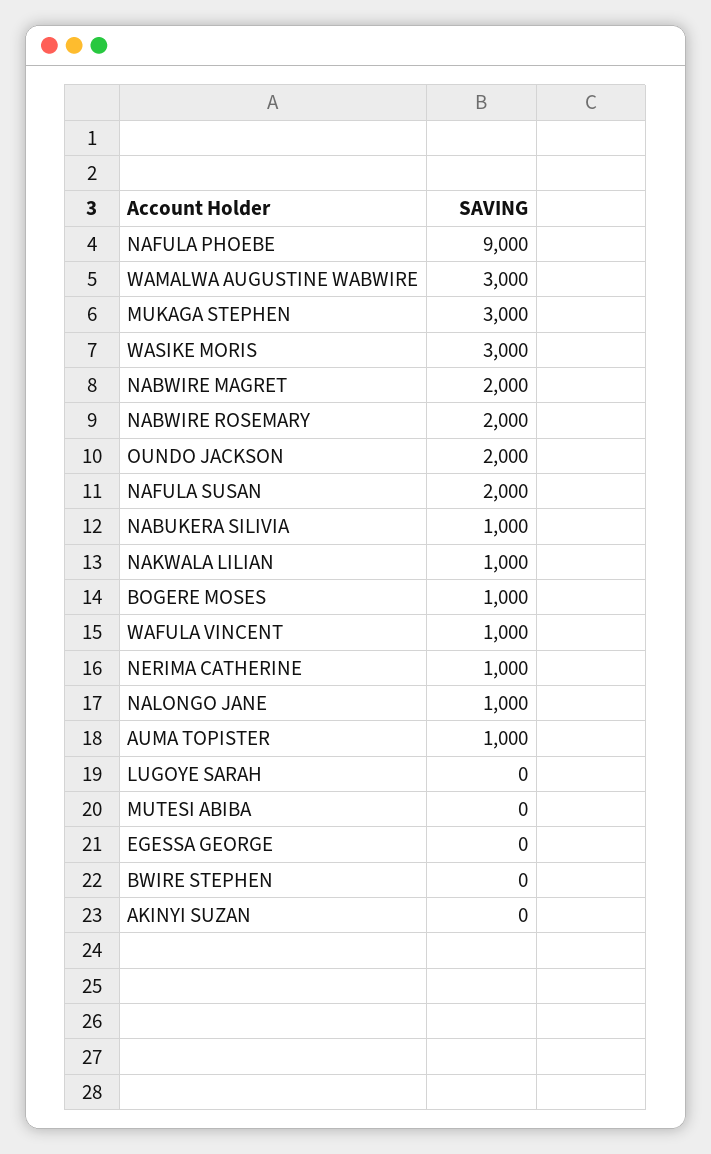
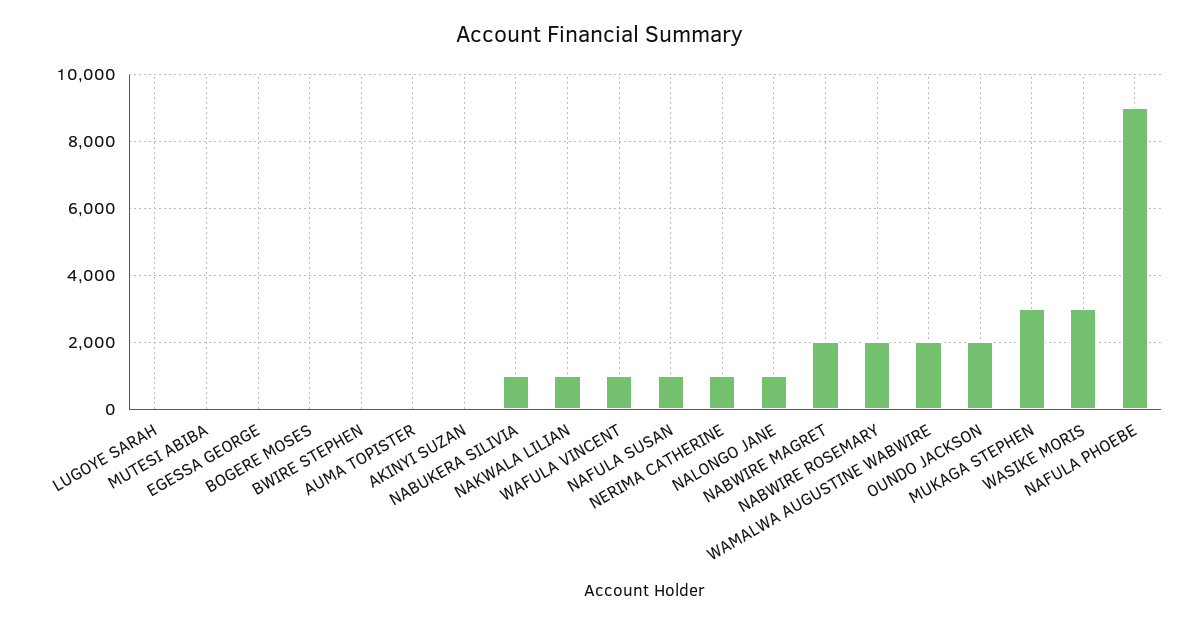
WAMALWA AUGUSTINE WABWIRE: 3000 -> 2000
NAFULA SUSAN: 2000 -> 1000
BOGERE MOSES: 1000 -> 0
AUMA TOPISTER: 1000 -> 0

